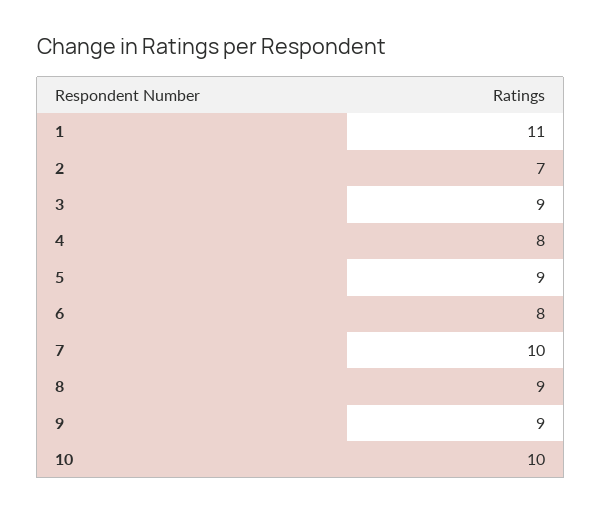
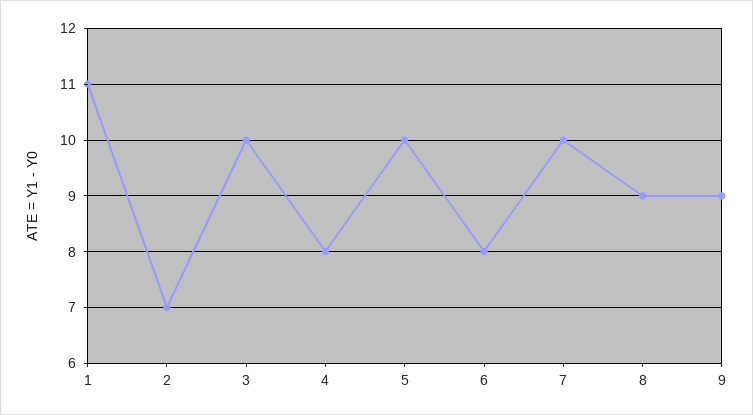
3: 9 -> 10
5: 9 -> 10
10: 10 -> none

